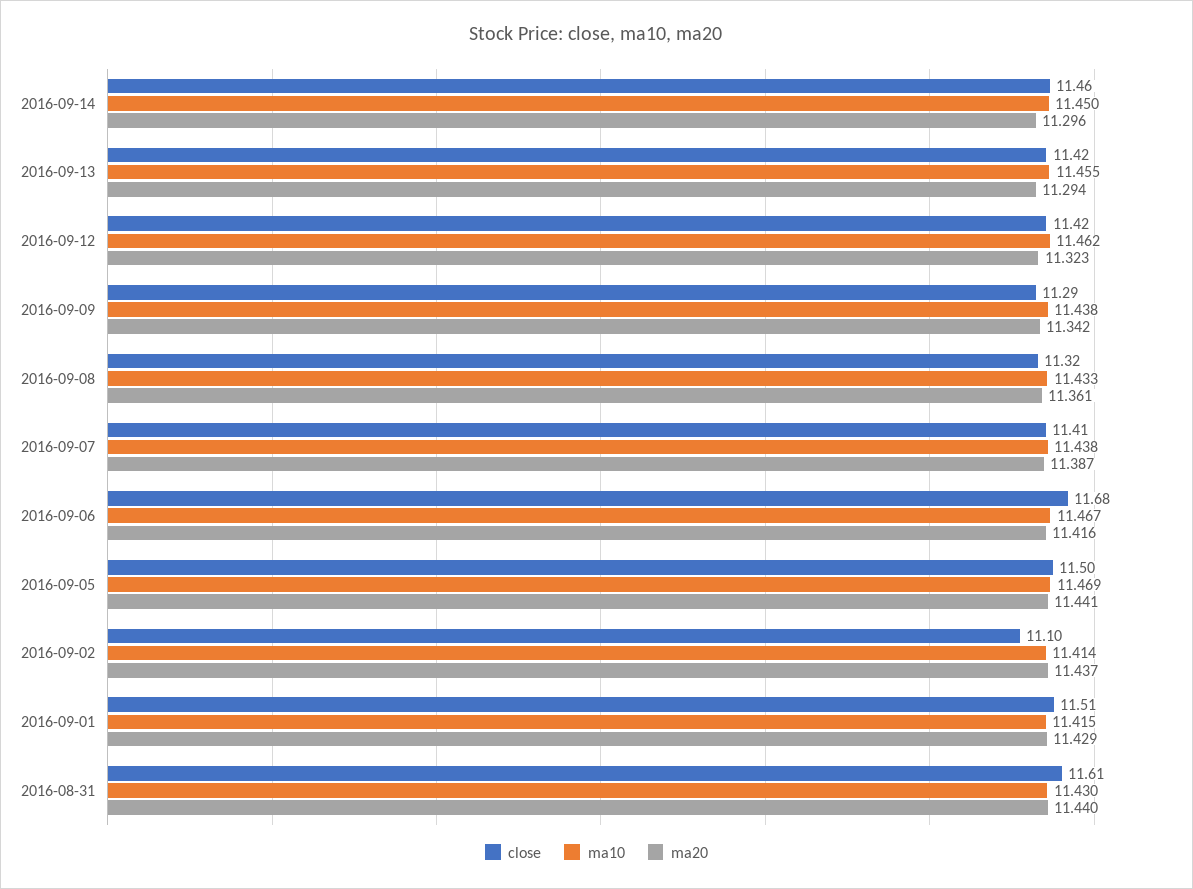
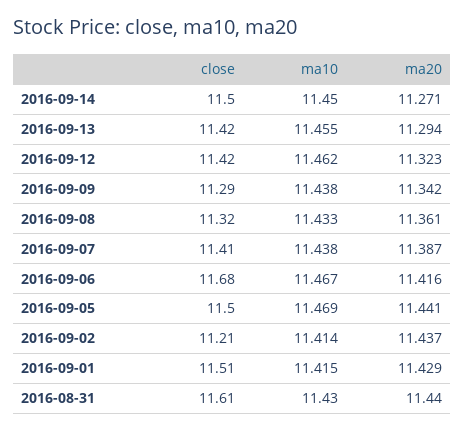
close, 2016-09-14: 11.46 -> 11.5
ma20, 2016-09-14: 11.296 -> 11.271
close, 2016-09-02: 11.1 -> 11.21

